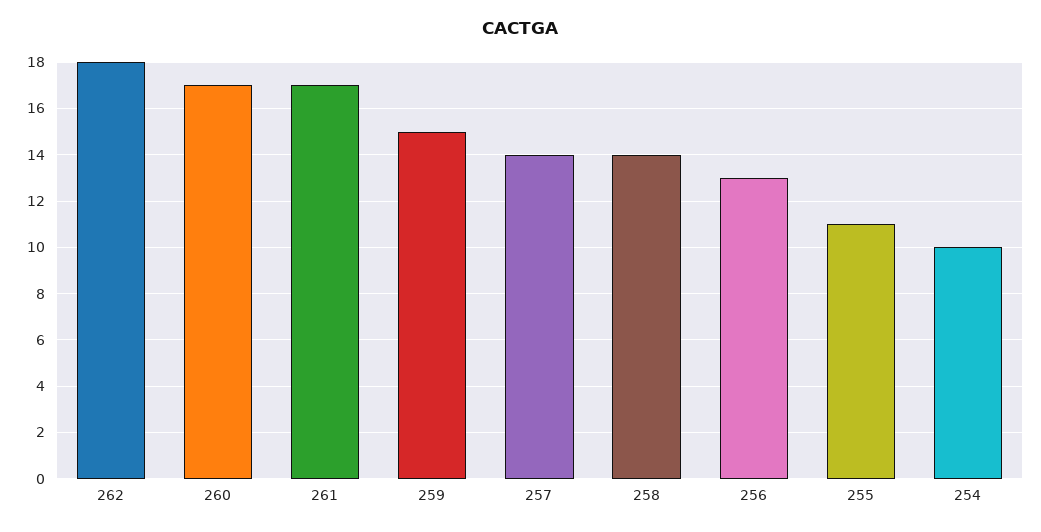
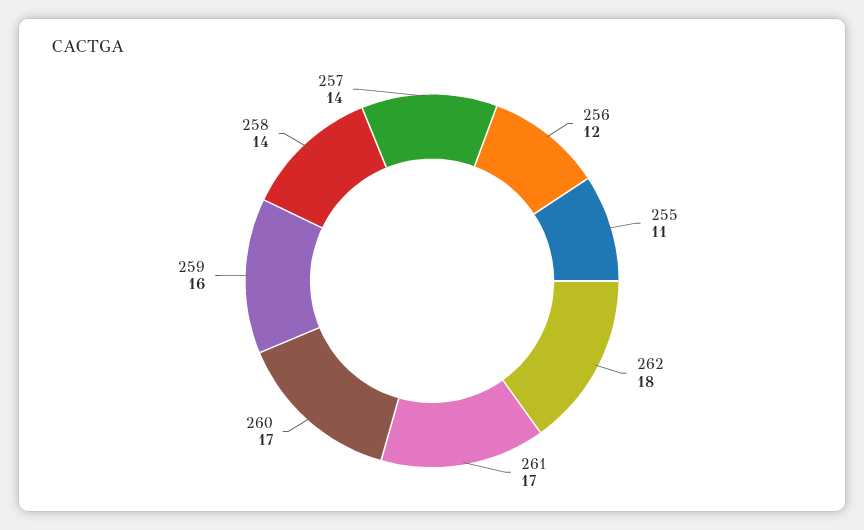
259: 15 -> 16
256: 13 -> 12
254: 10 -> none

